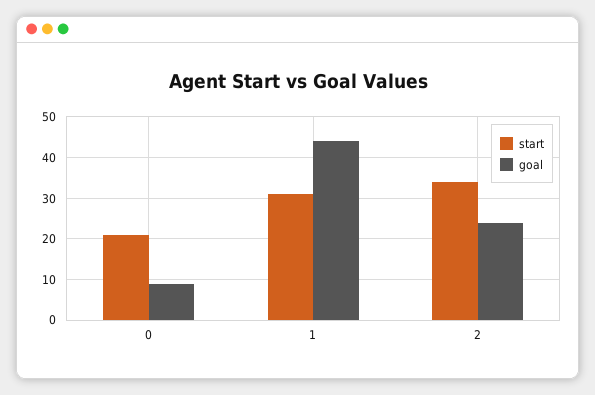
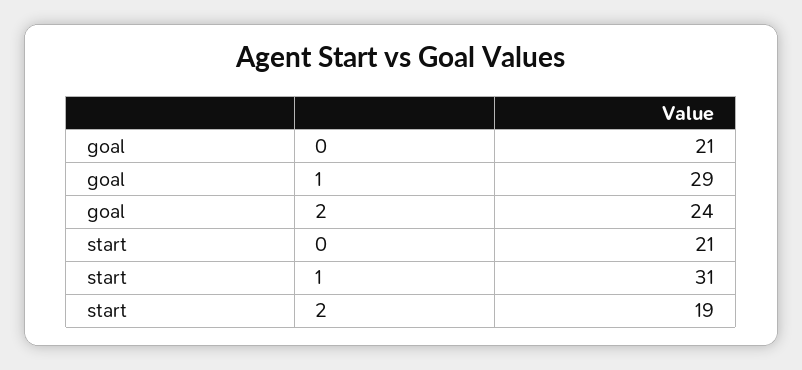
goal, 0: 10 -> 21
goal, 1: 45 -> 29
start, 2: 35 -> 19

